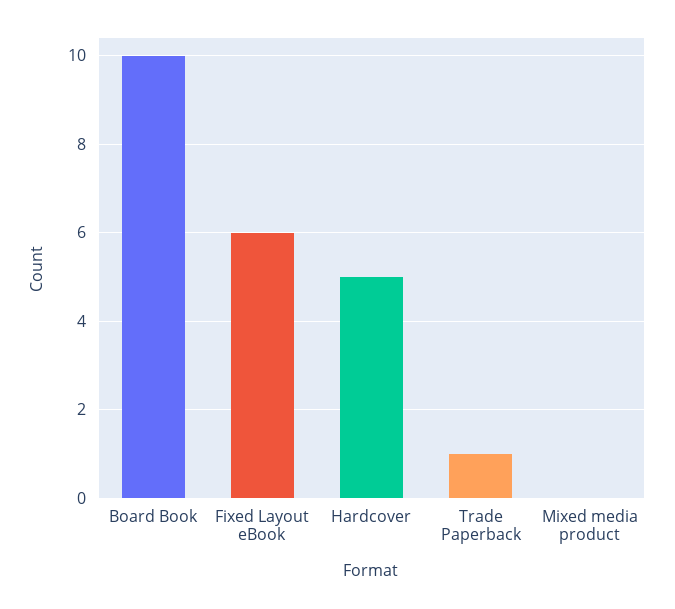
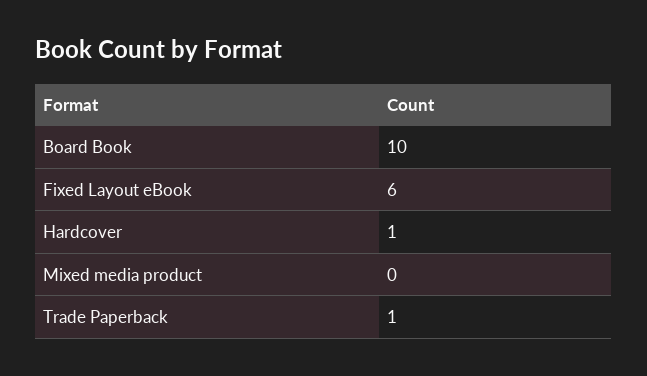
Hardcover: 5 -> 1

